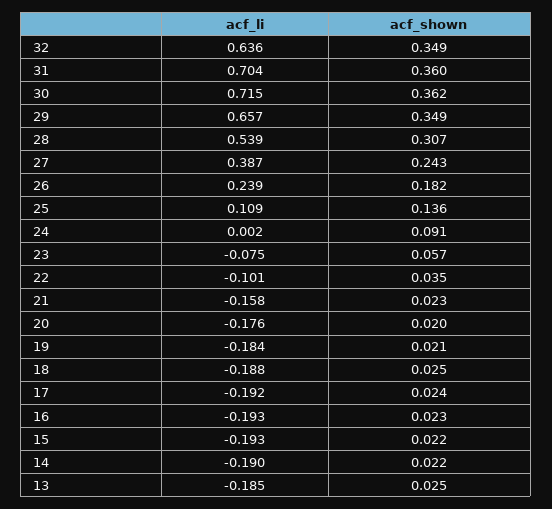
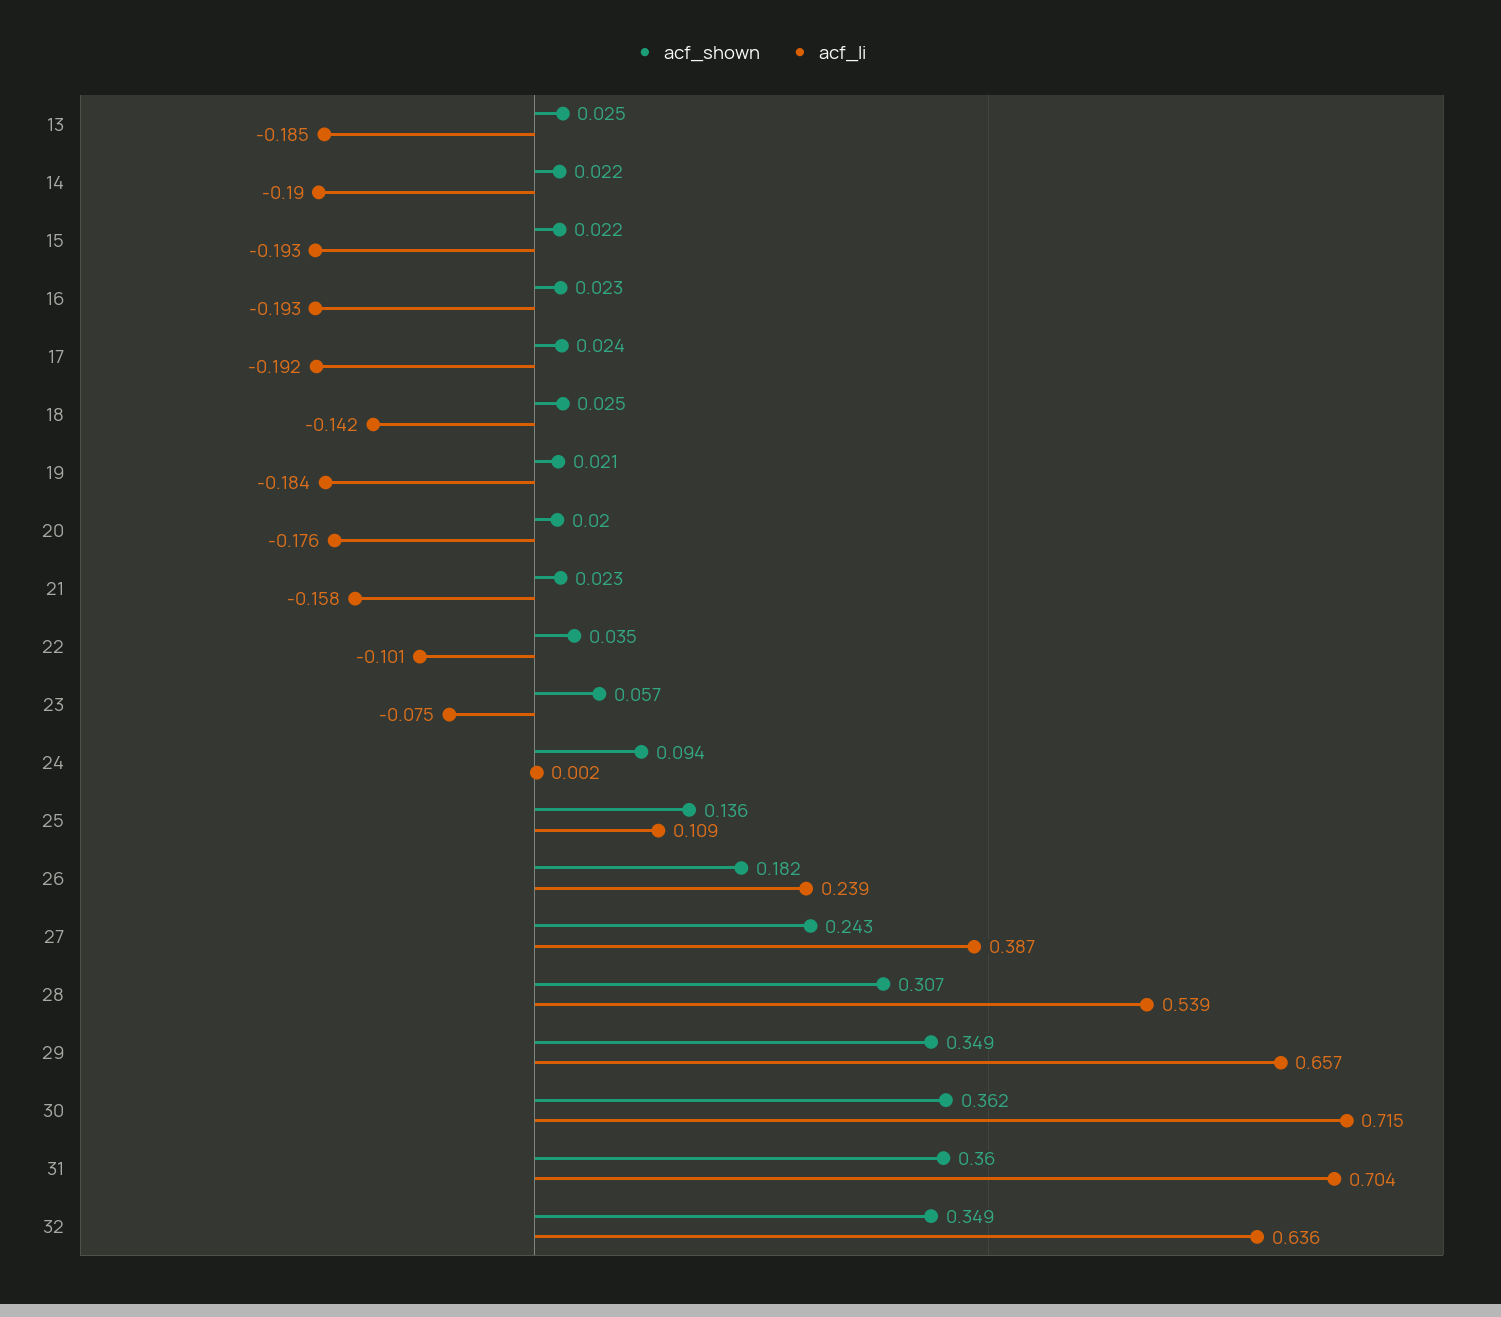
acf_shown, 24: 0.091 -> 0.094
acf_li, 18: -0.188 -> -0.142

